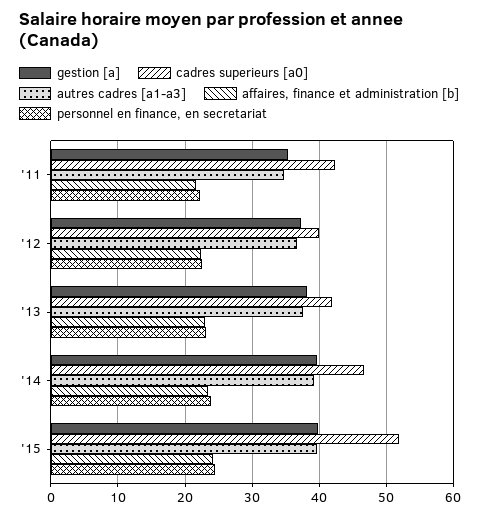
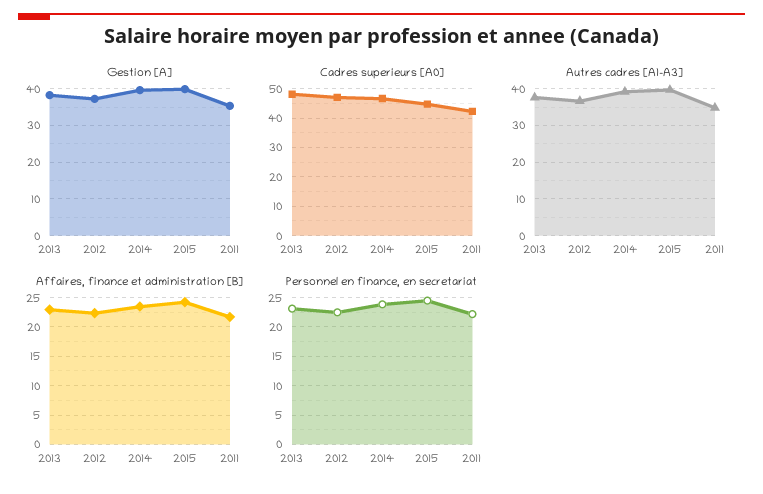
cadres superieurs [a0], '12: 40 -> 47.5
cadres superieurs [a0], '13: 42 -> 47.5
cadres superieurs [a0], '15: 52 -> 45

